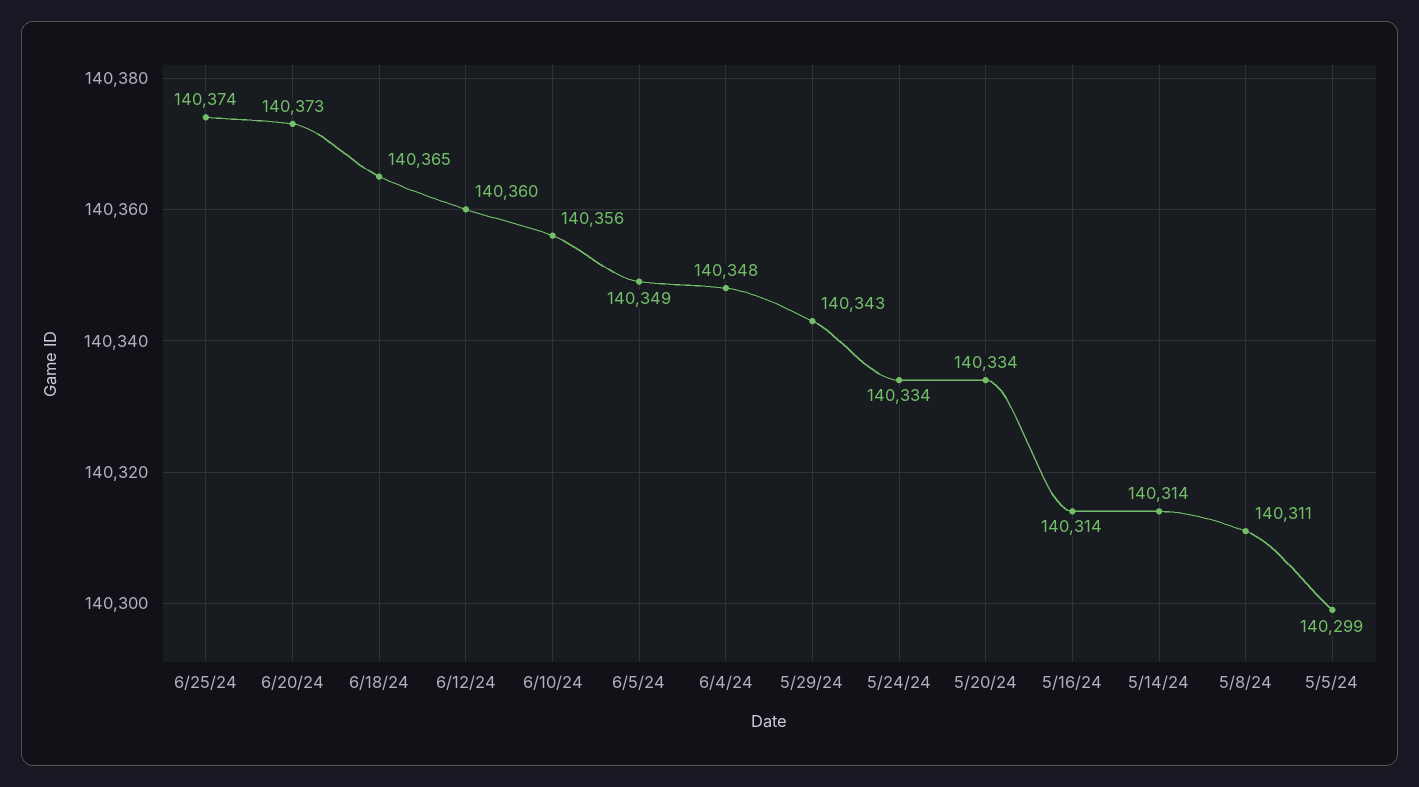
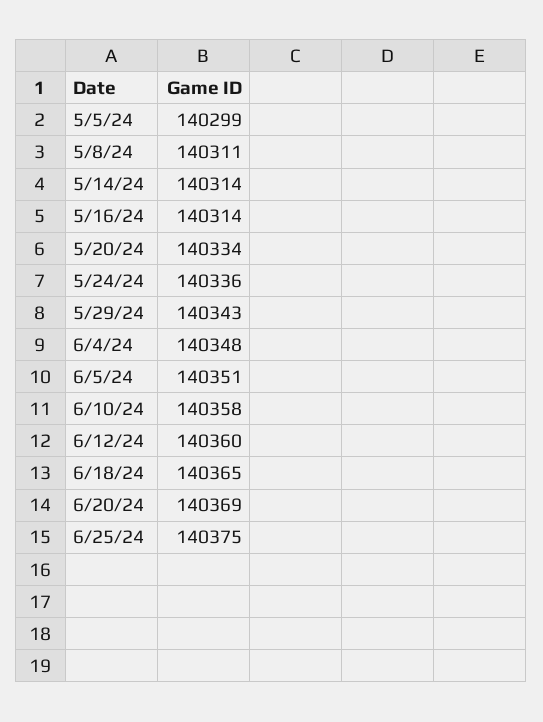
6/25/24: 140374 -> 140375
6/20/24: 140373 -> 140369
6/10/24: 140356 -> 140358
6/5/24: 140349 -> 140351
5/24/24: 140334 -> 140336

